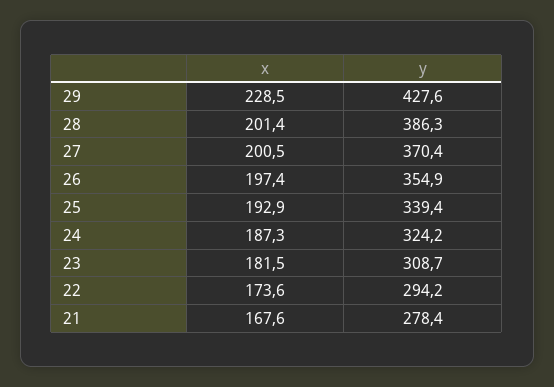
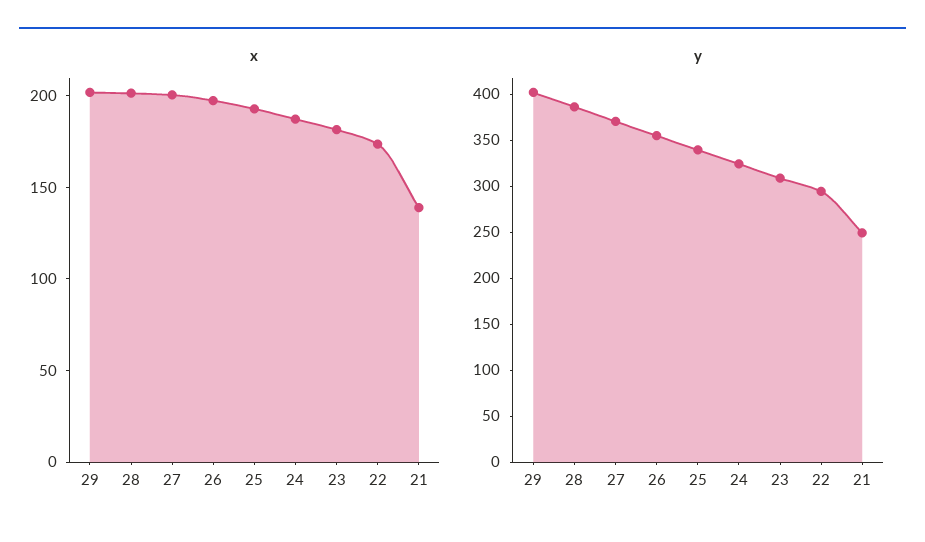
x, 29: 228.5 -> 200
y, 29: 427.6 -> 400
x, 21: 167.6 -> 140
y, 21: 278.4 -> 250

